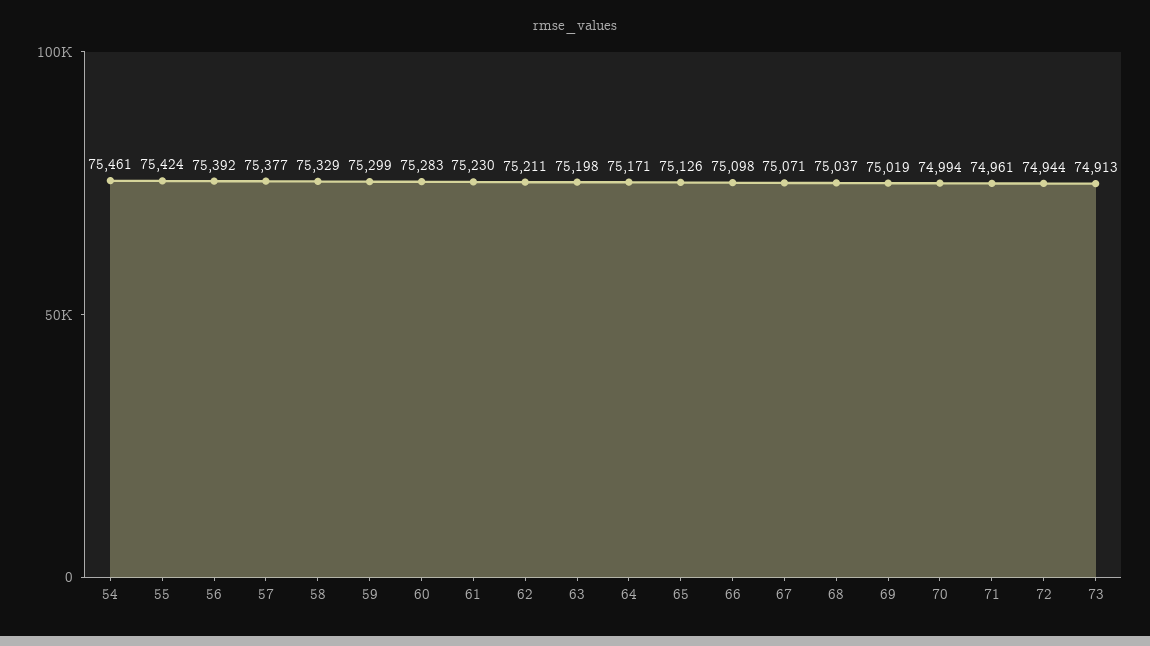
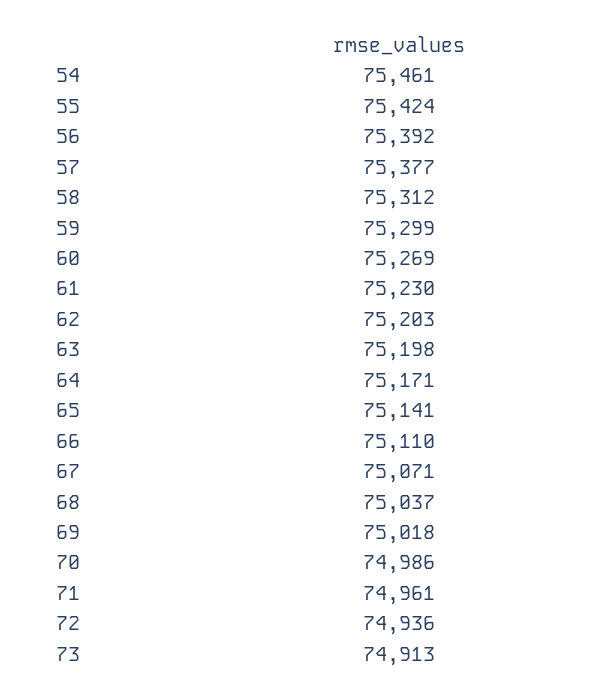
58: 75329 -> 75312
60: 75283 -> 75269
62: 75211 -> 75203
65: 75126 -> 75141
66: 75098 -> 75110
69: 75019 -> 75018
70: 74994 -> 74986
72: 74944 -> 74936

